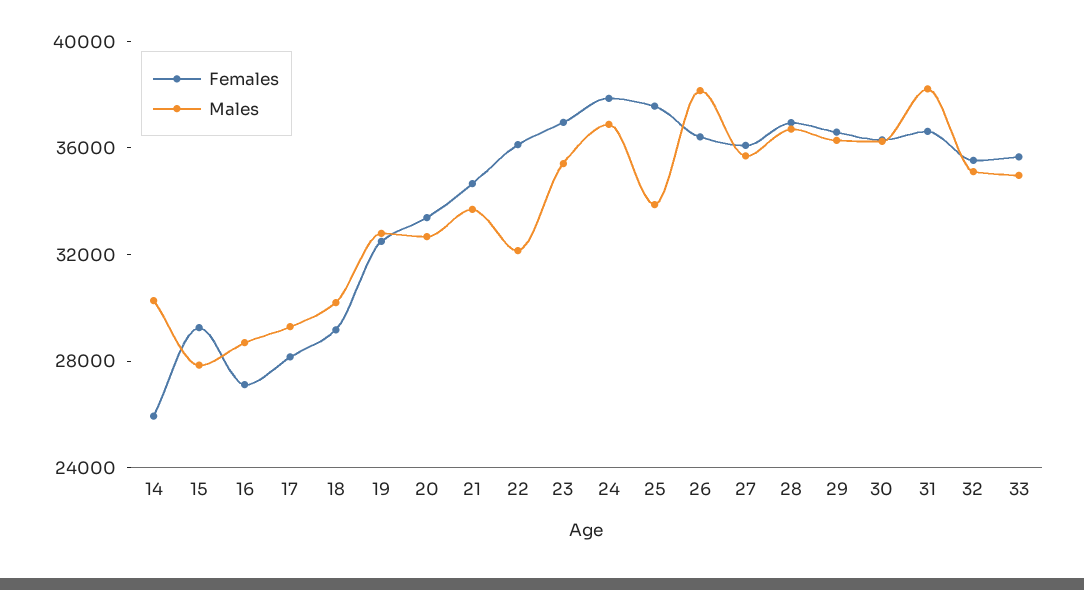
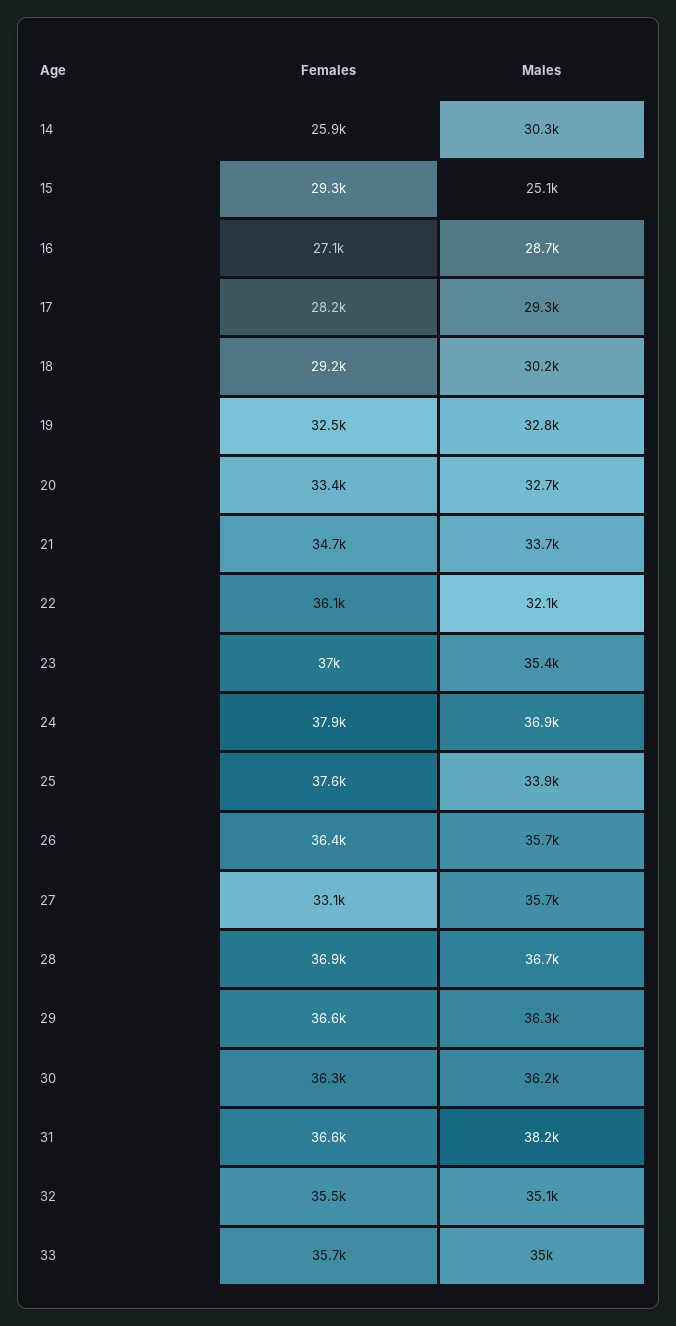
Males, 15: 28000 -> 25100
Males, 26: 38000 -> 35700
Females, 27: 36000 -> 33100

